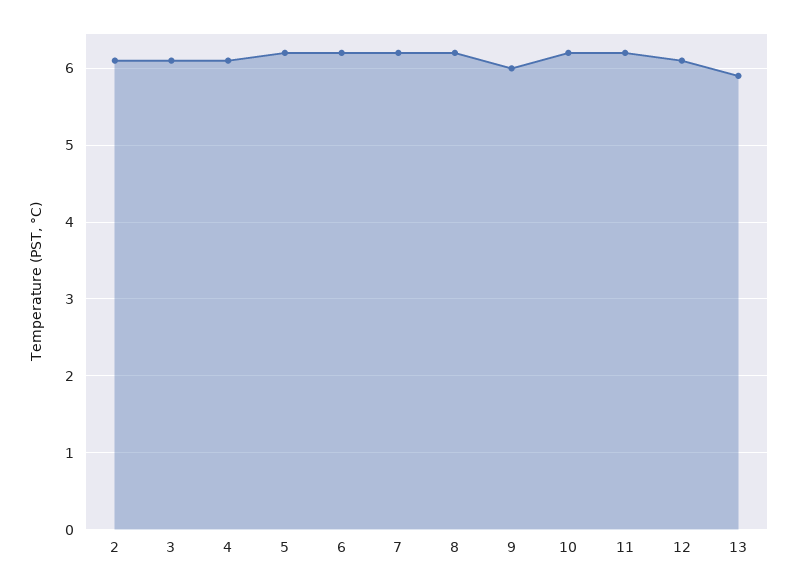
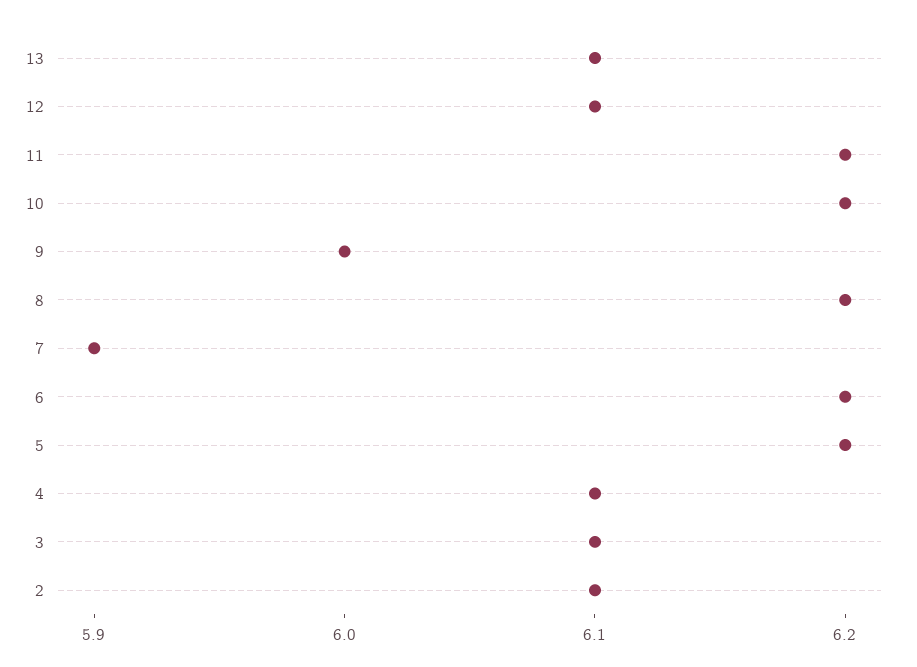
7: 6.2 -> 5.9
13: 5.9 -> 6.1

